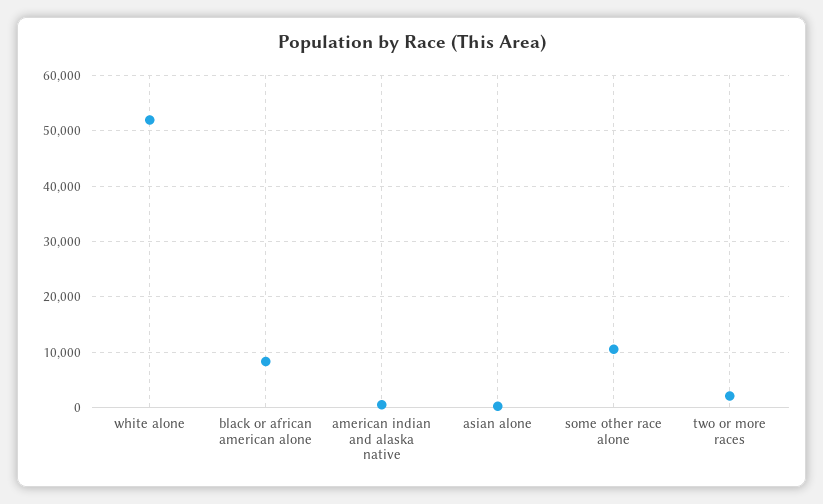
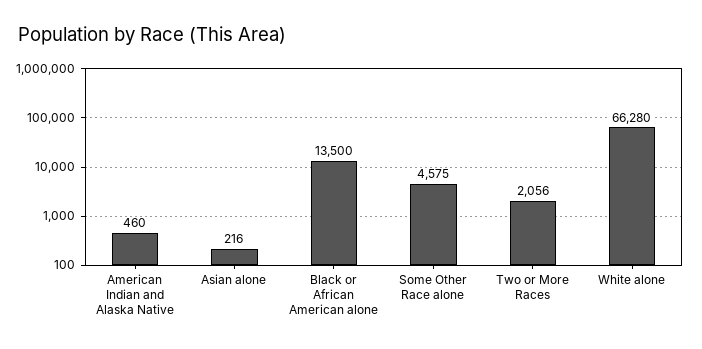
white alone: 52000 -> 66280
black or african american alone: 8000 -> 13500
some other race alone: 10000 -> 4575

